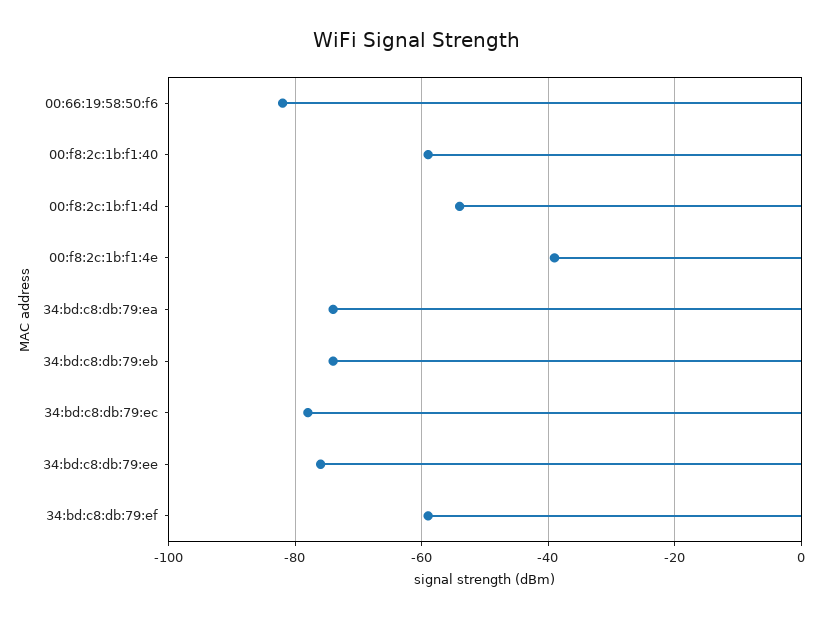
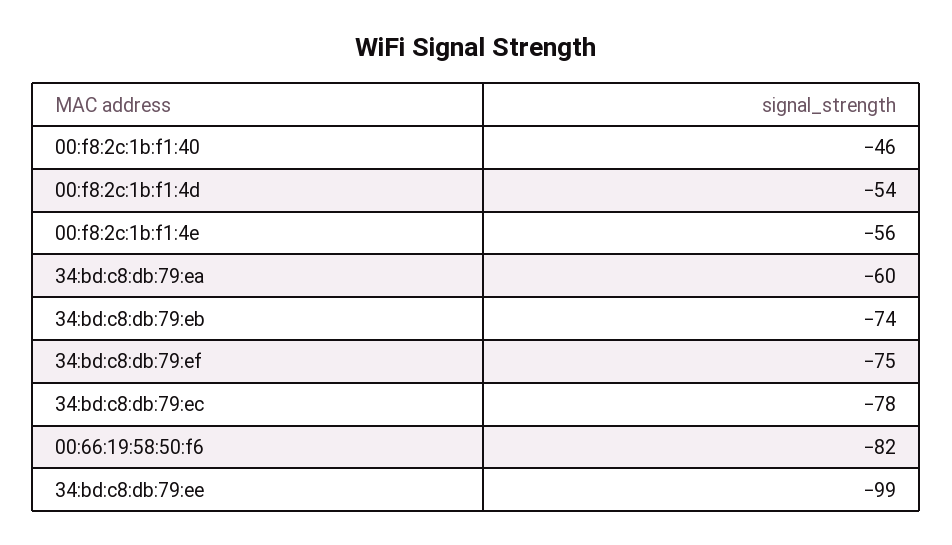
00:f8:2c:1b:f1:40: -60 -> -46
00:f8:2c:1b:f1:4e: -40 -> -56
34:bd:c8:db:79:ea: -75 -> -60
34:bd:c8:db:79:ee: -75 -> -99
34:bd:c8:db:79:ef: -60 -> -75

